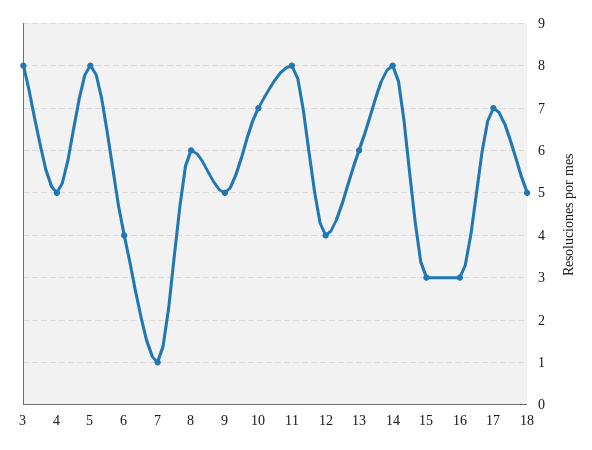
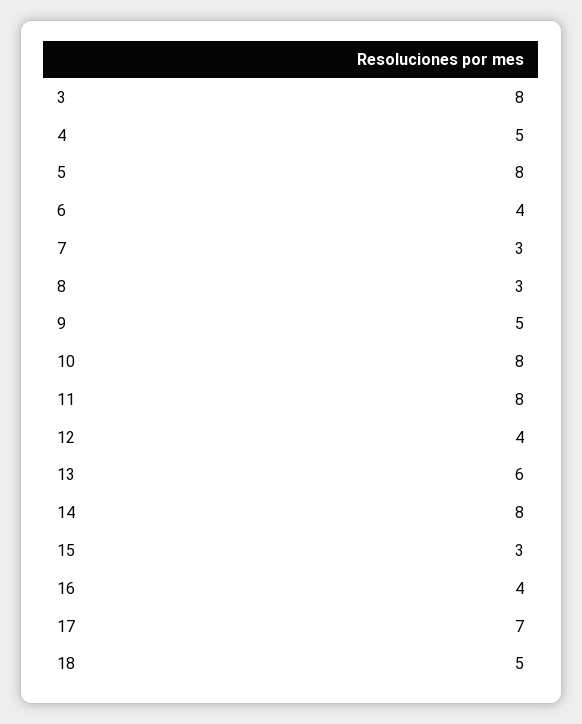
7: 1 -> 3
8: 6 -> 3
10: 7 -> 8
16: 3 -> 4

